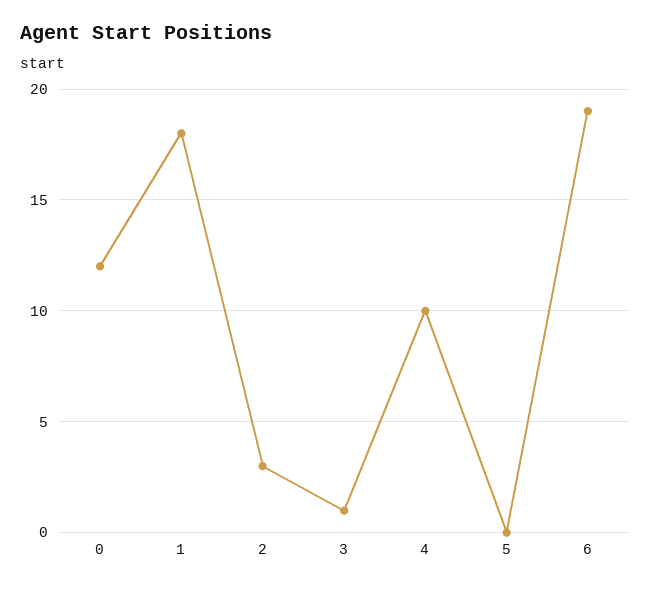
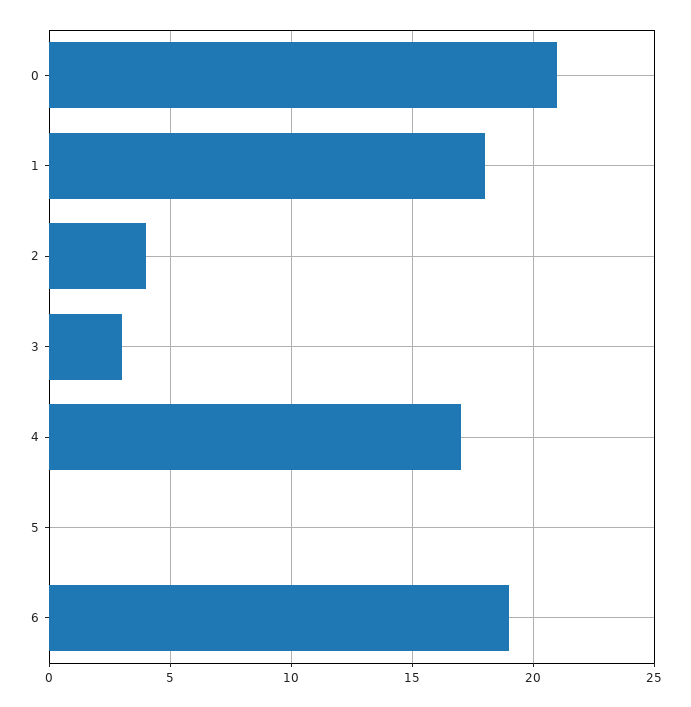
0: 12 -> 21
2: 3 -> 4
3: 1 -> 3
4: 10 -> 17

